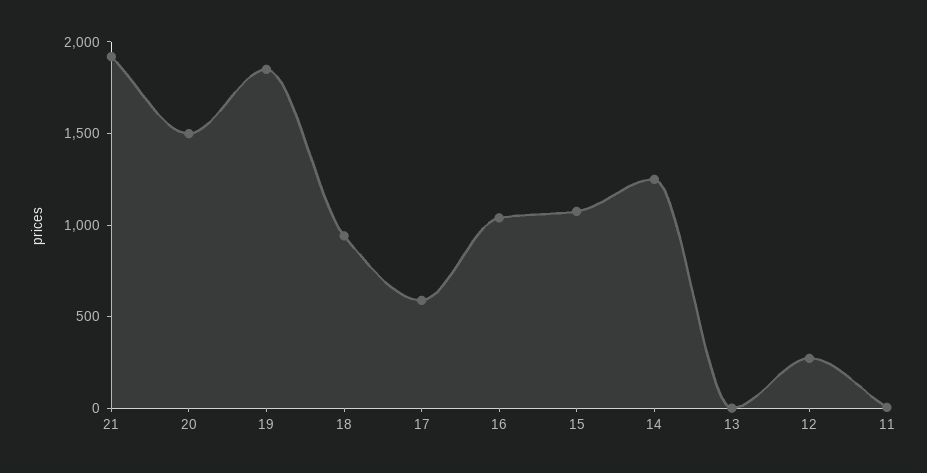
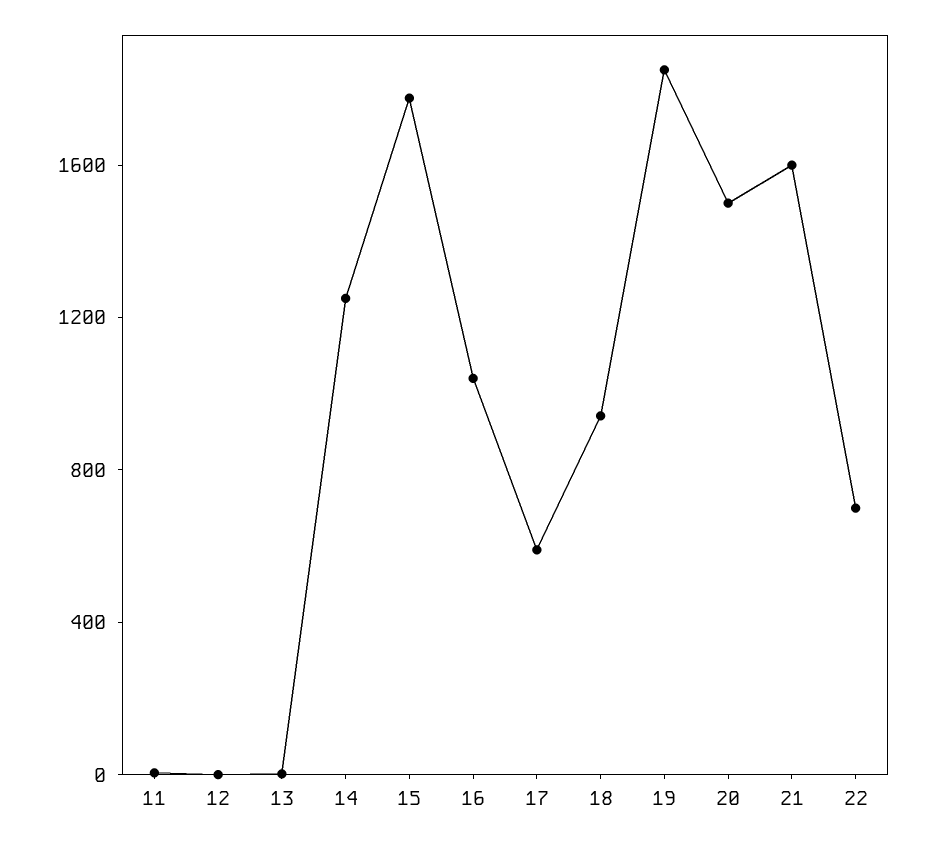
21: 1900 -> 1600
15: 1100 -> 1800
12: 300 -> 0
22: none -> 700

